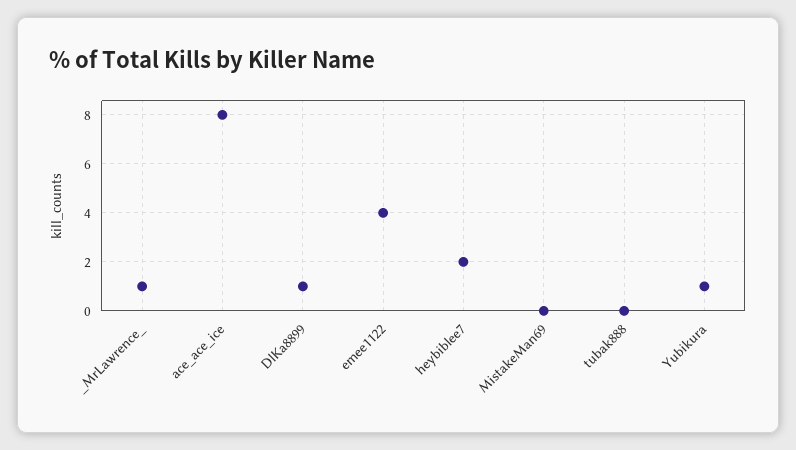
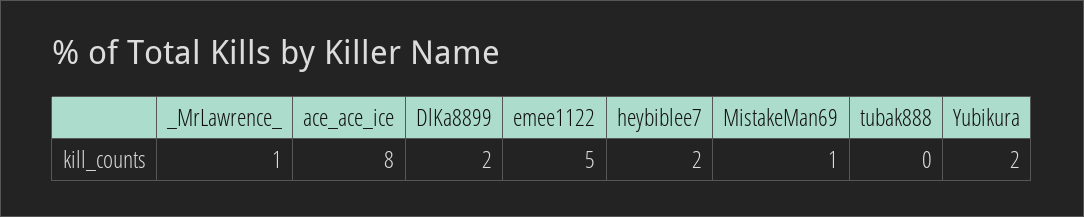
DlKa8899: 1 -> 2
emee1122: 4 -> 5
MistakeMan69: 0 -> 1
Yubikura: 1 -> 2

